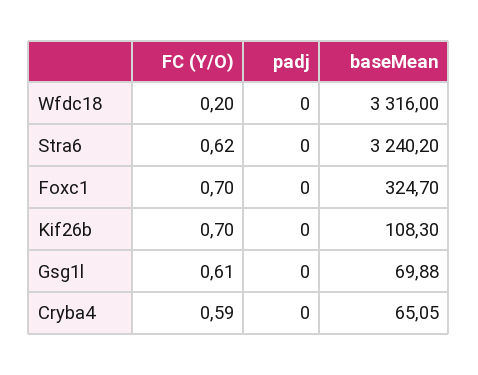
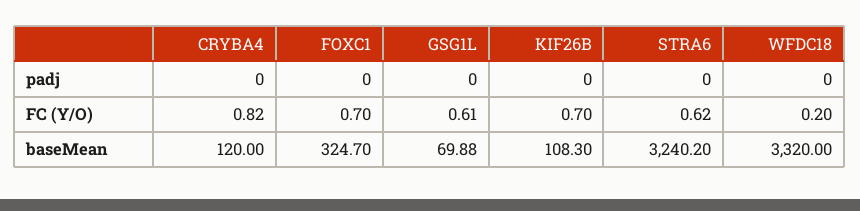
baseMean, Wfdc18: 3316 -> 3320
FC (Y/O), Cryba4: 0.59 -> 0.82
baseMean, Cryba4: 65.05 -> 120

